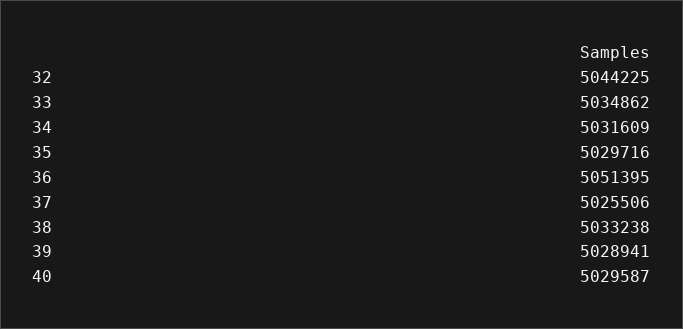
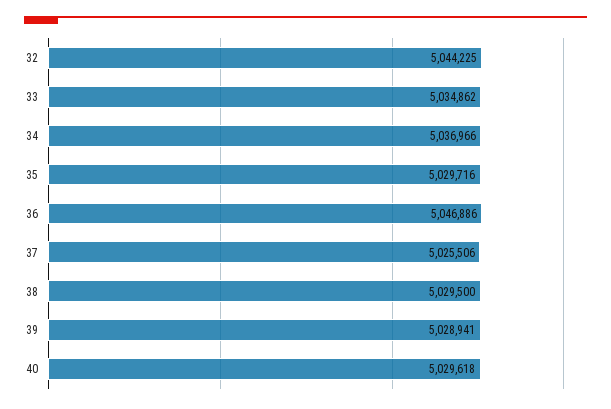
34: 5031609 -> 5036966
36: 5051395 -> 5046886
38: 5033238 -> 5029500
40: 5029587 -> 5029618

